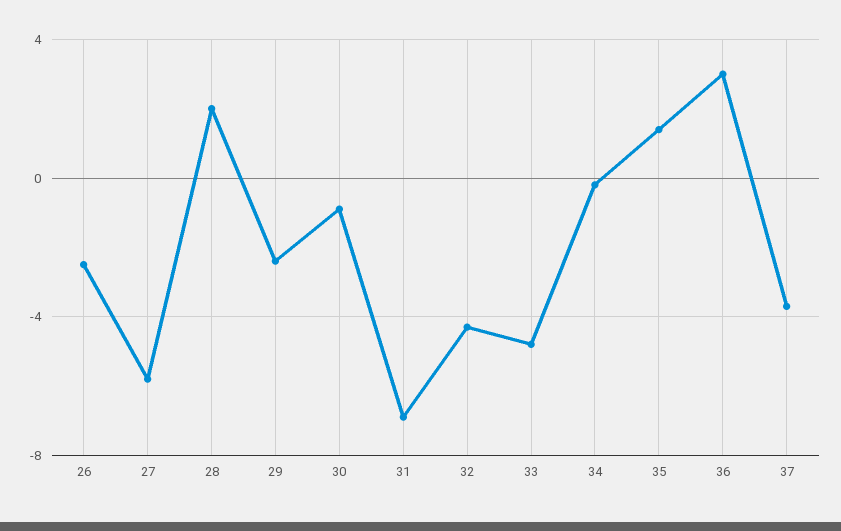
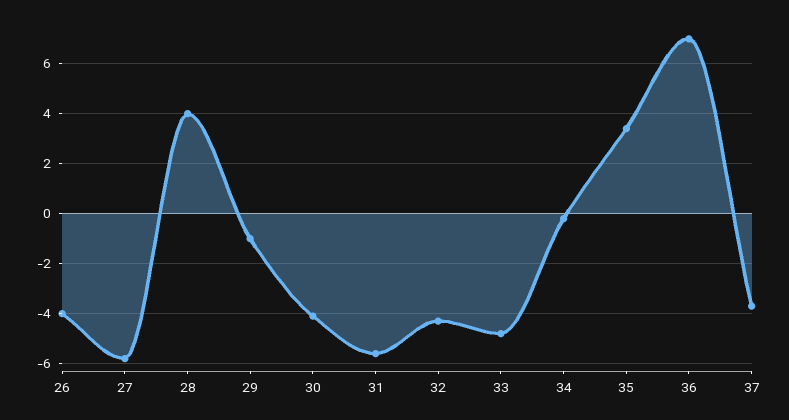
26: -2.5 -> -4
28: 2 -> 4
29: -2.5 -> -1
30: -1 -> -4
31: -7 -> -5.5
35: 1.5 -> 3.5
36: 3 -> 7

